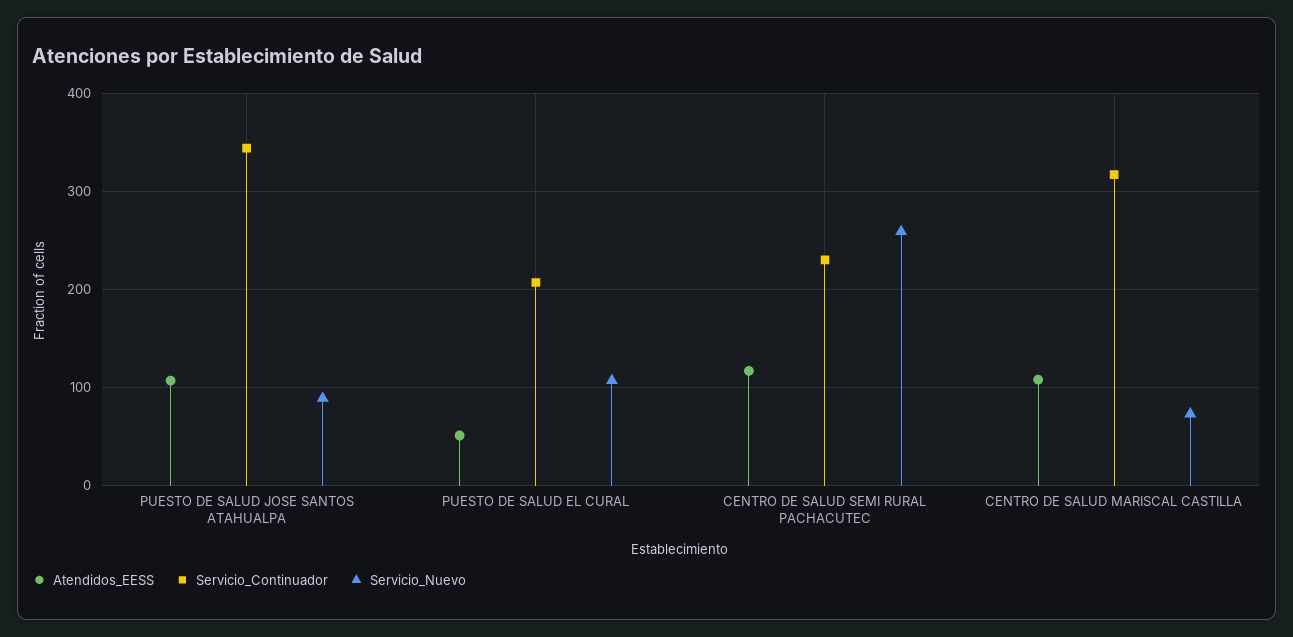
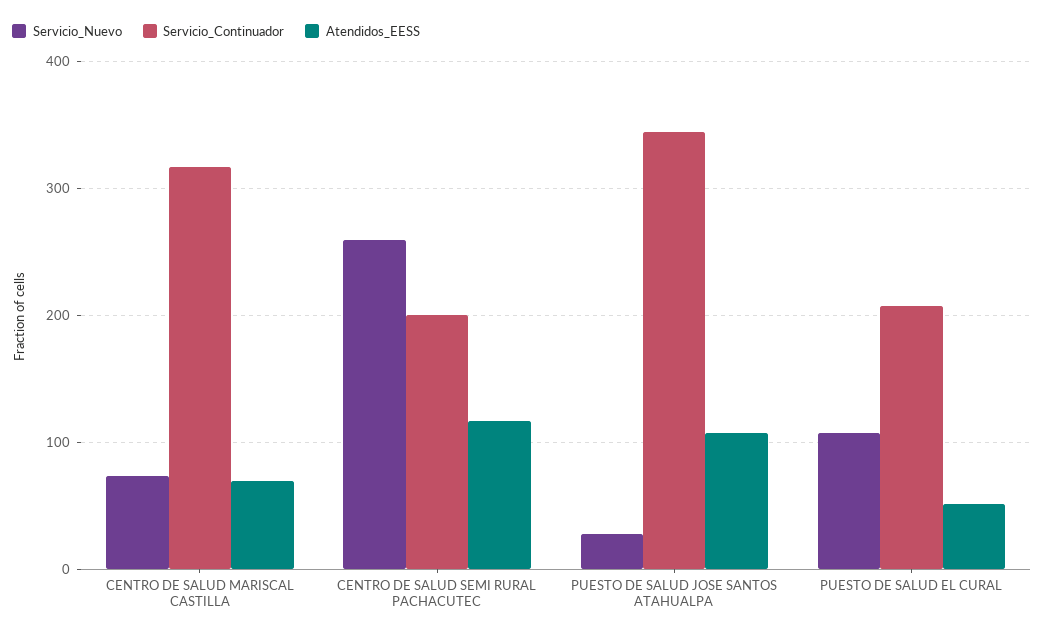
Servicio_Nuevo, PUESTO DE SALUD JOSE SANTOS ATAHUALPA: 90 -> 30
Servicio_Continuador, CENTRO DE SALUD SEMI RURAL PACHACUTEC: 230 -> 200
Atendidos_EESS, CENTRO DE SALUD MARISCAL CASTILLA: 110 -> 70

